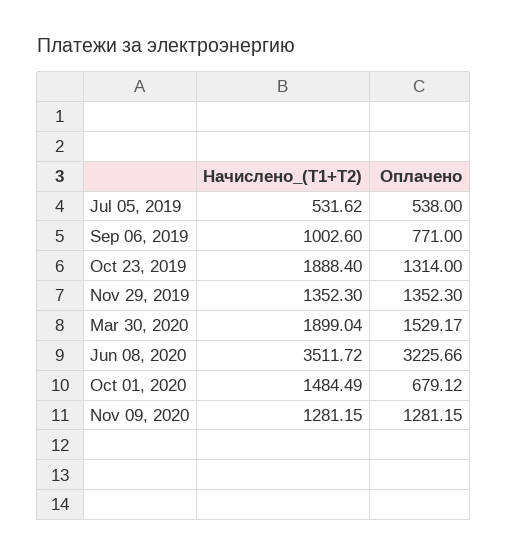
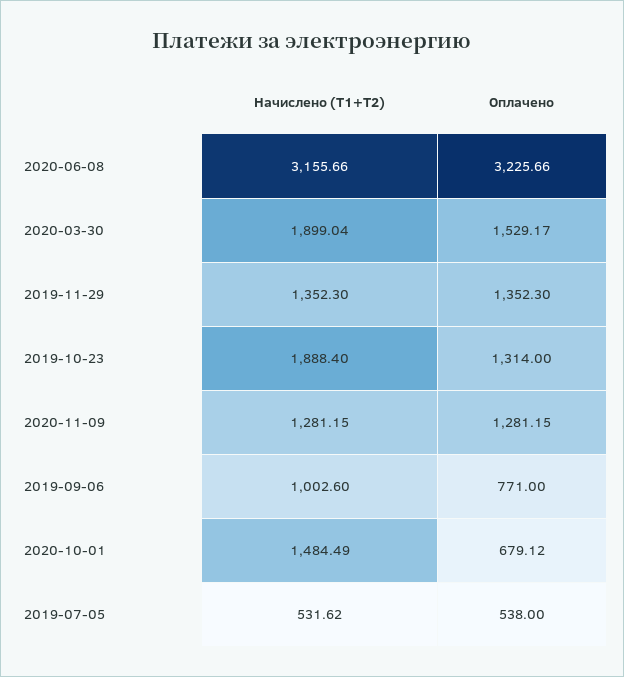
Начислено_(Т1+Т2), Jun 08, 2020: 3511.72 -> 3155.66

